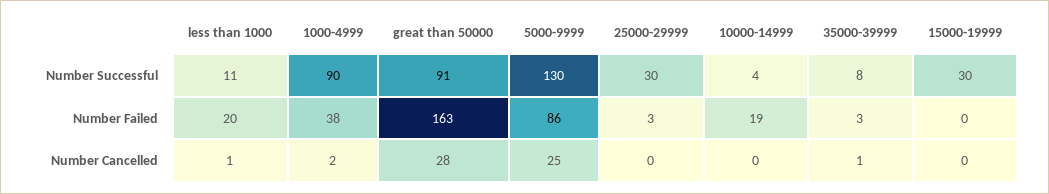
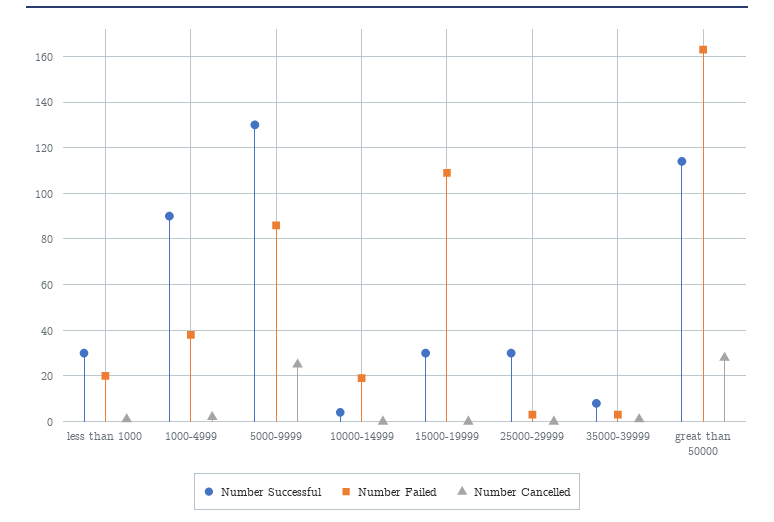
Number Successful, less than 1000: 11 -> 30
Number Successful, great than 50000: 91 -> 115
Number Failed, 15000-19999: 0 -> 110

